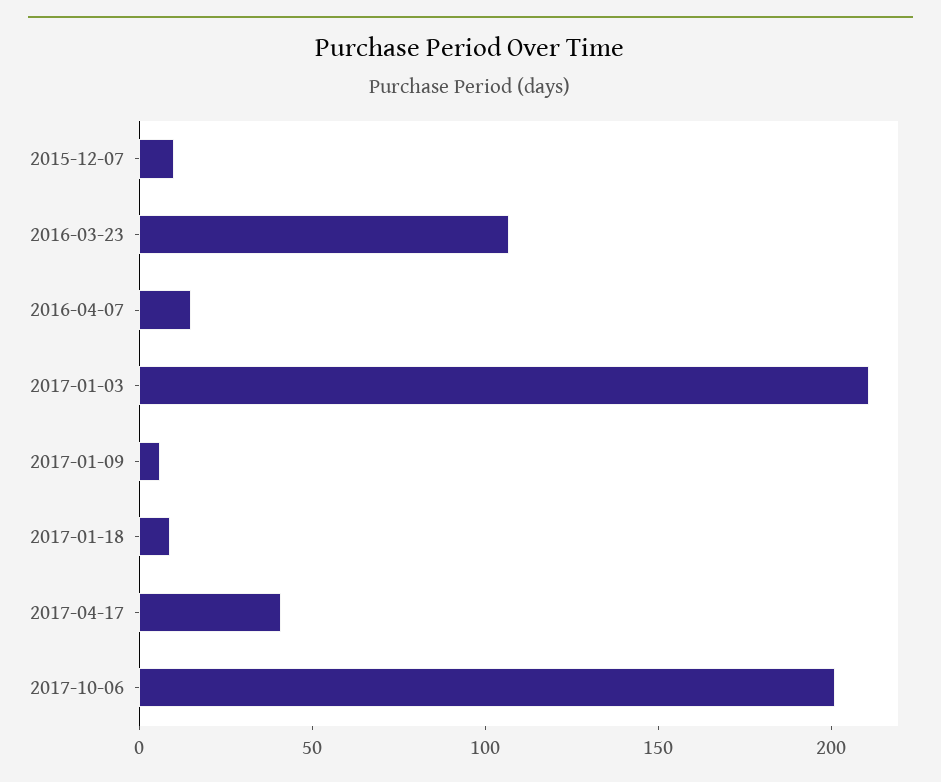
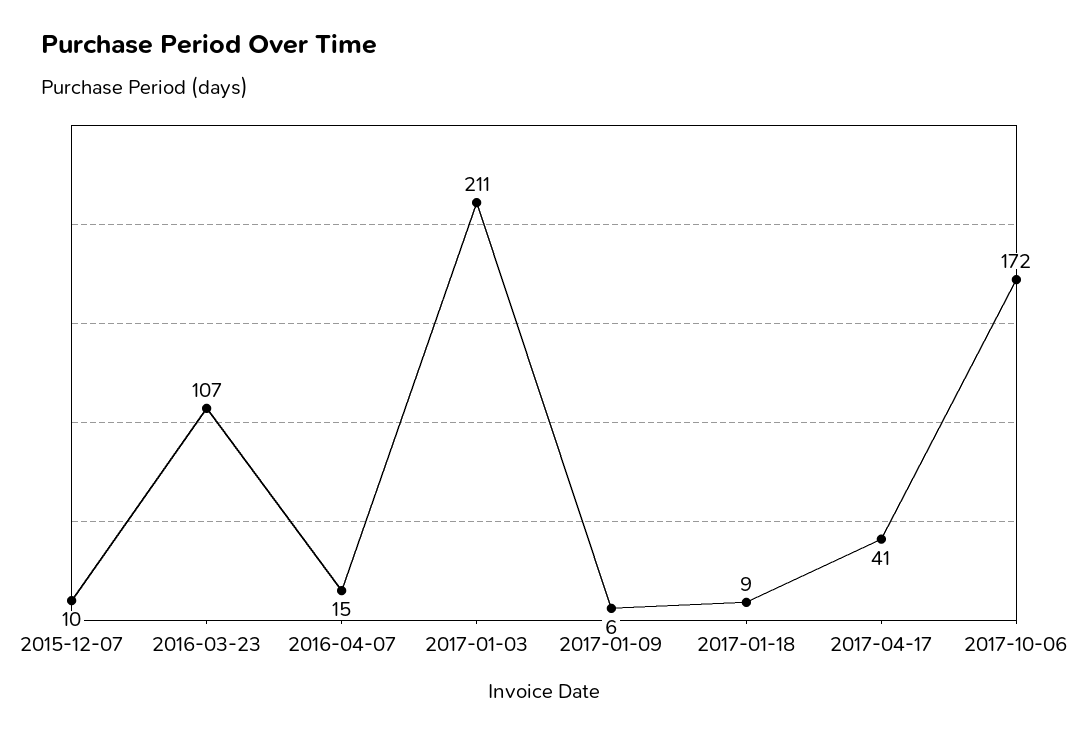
2017-10-06: 200 -> 172

